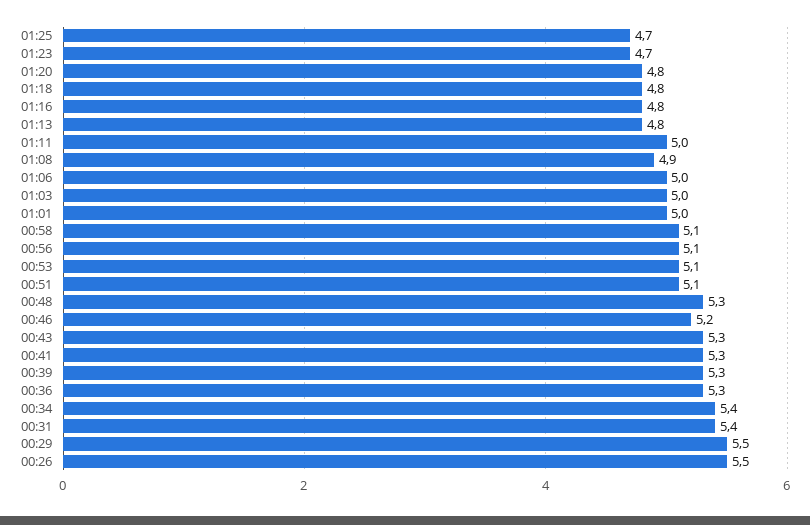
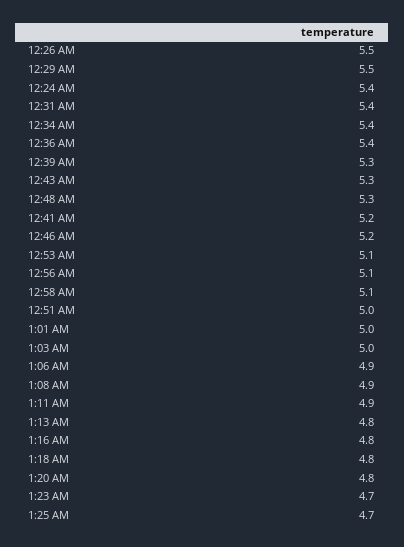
01:11: 5 -> 4.9
01:06: 5 -> 4.9
00:51: 5.1 -> 5
00:41: 5.3 -> 5.2
00:36: 5.3 -> 5.4
12:24 AM: none -> 5.4

